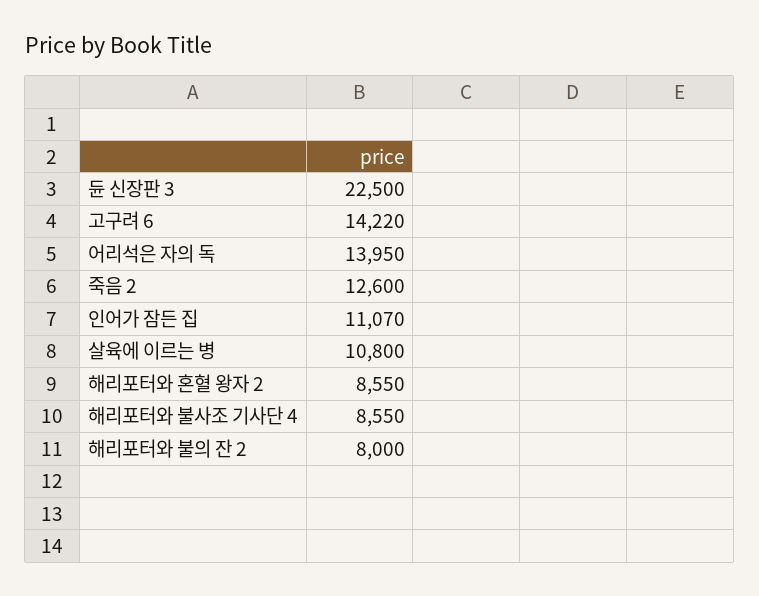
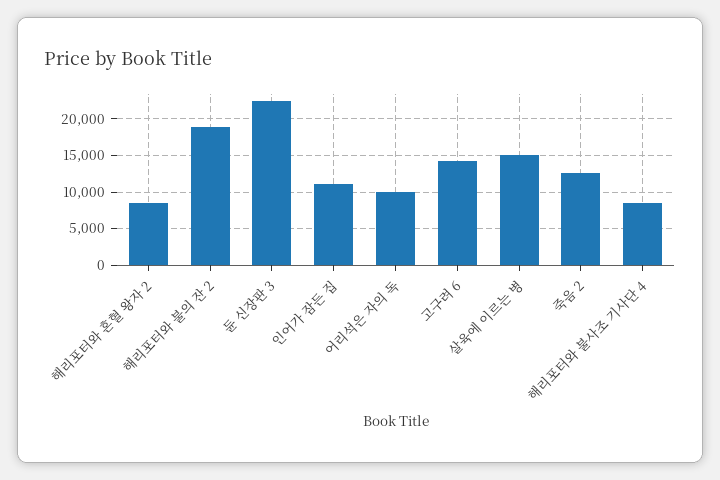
어리석은 자의 독: 13950 -> 10000
살육에 이르는 병: 10800 -> 15000
해리포터와 불의 잔 2: 8000 -> 19000

